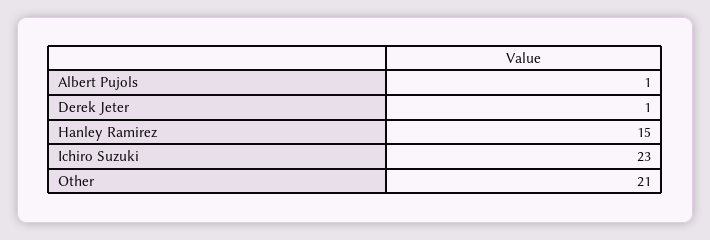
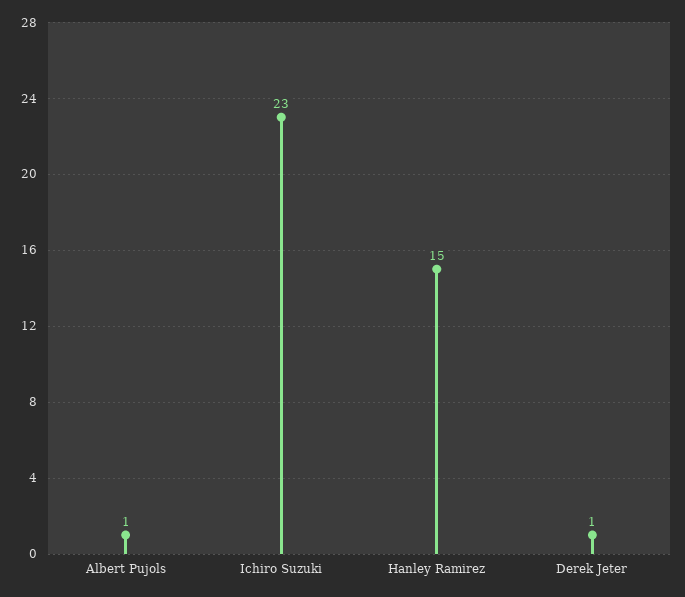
Other: 21 -> none

